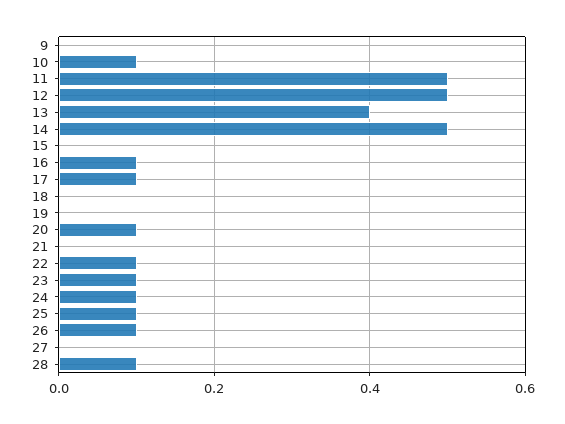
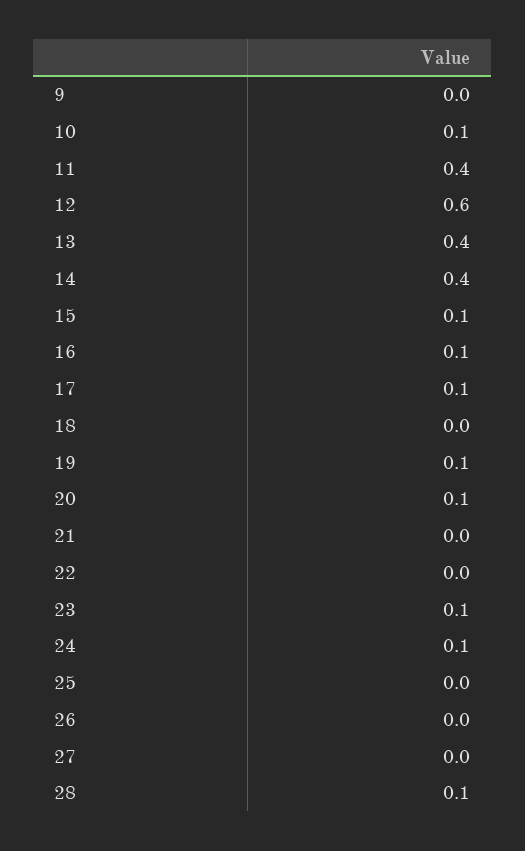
11: 0.5 -> 0.4
12: 0.5 -> 0.6
14: 0.5 -> 0.4
15: 0 -> 0.1
19: 0 -> 0.1
22: 0.1 -> 0
25: 0.1 -> 0
26: 0.1 -> 0

